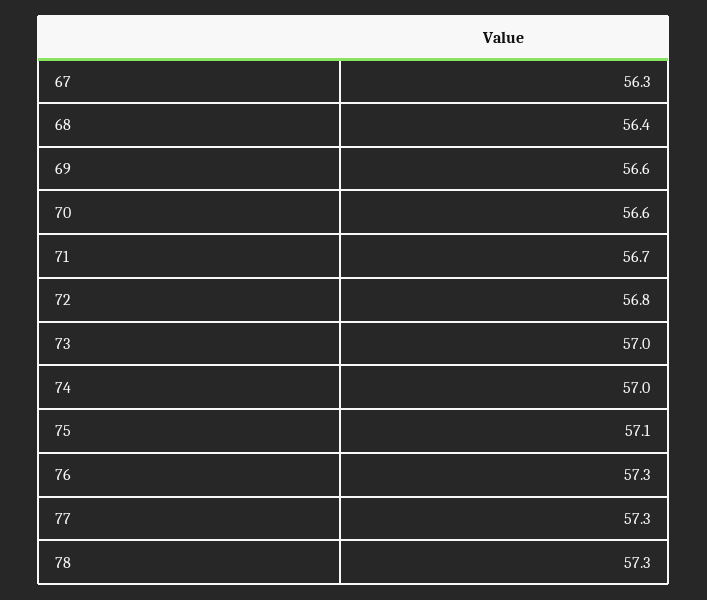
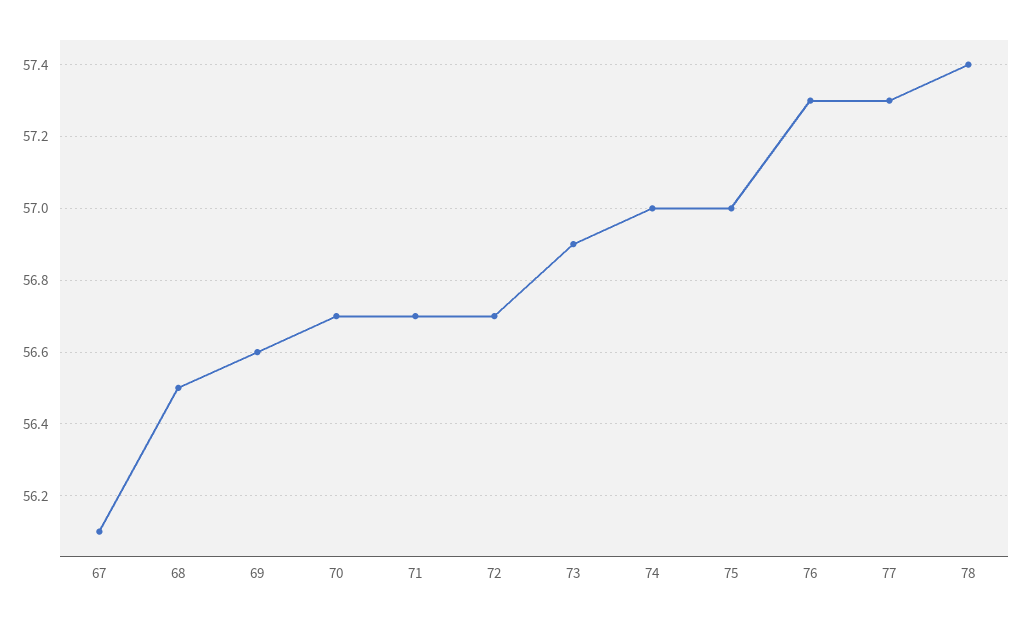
67: 56.3 -> 56.1
68: 56.4 -> 56.5
70: 56.6 -> 56.7
72: 56.8 -> 56.7
73: 57 -> 56.9
75: 57.1 -> 57
78: 57.3 -> 57.4

